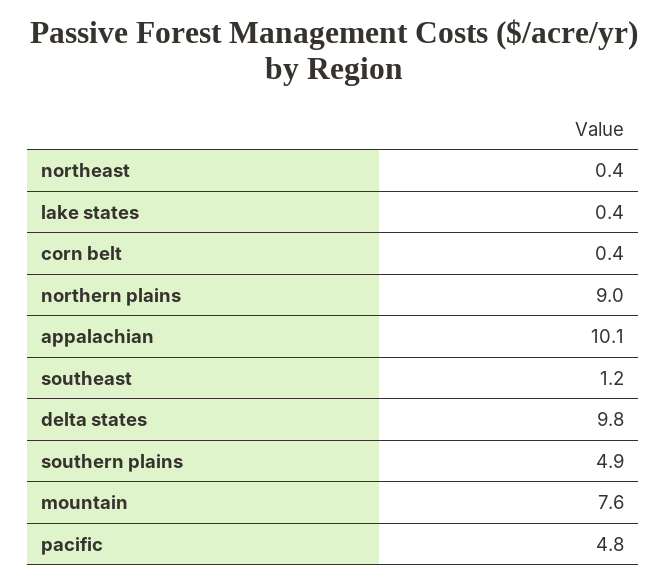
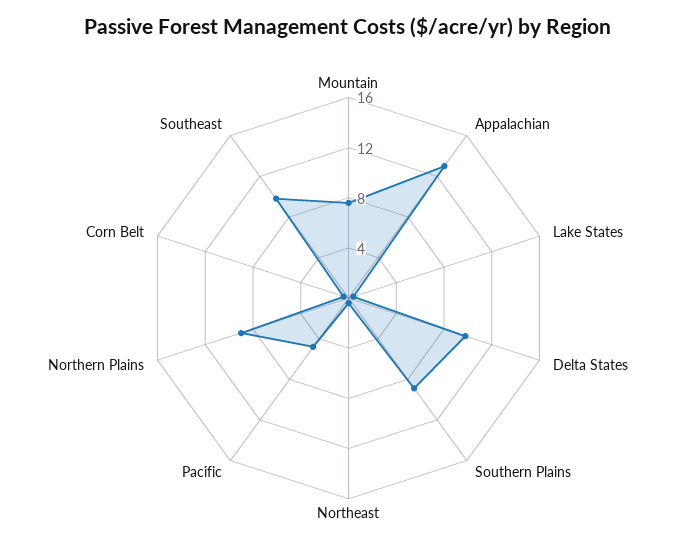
appalachian: 10.1 -> 13
southeast: 1.2 -> 10
southern plains: 4.9 -> 9

